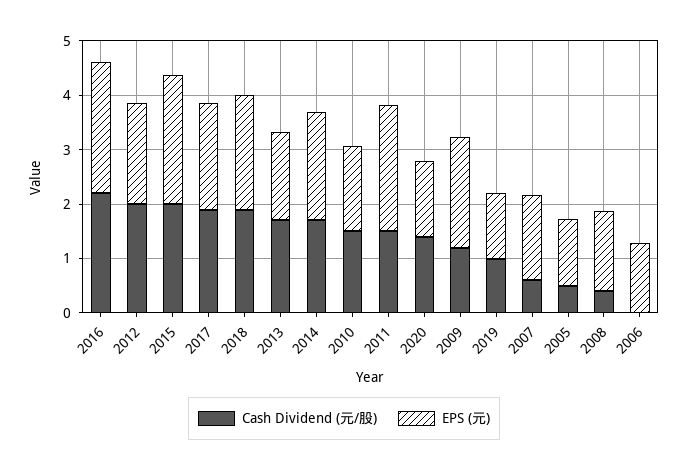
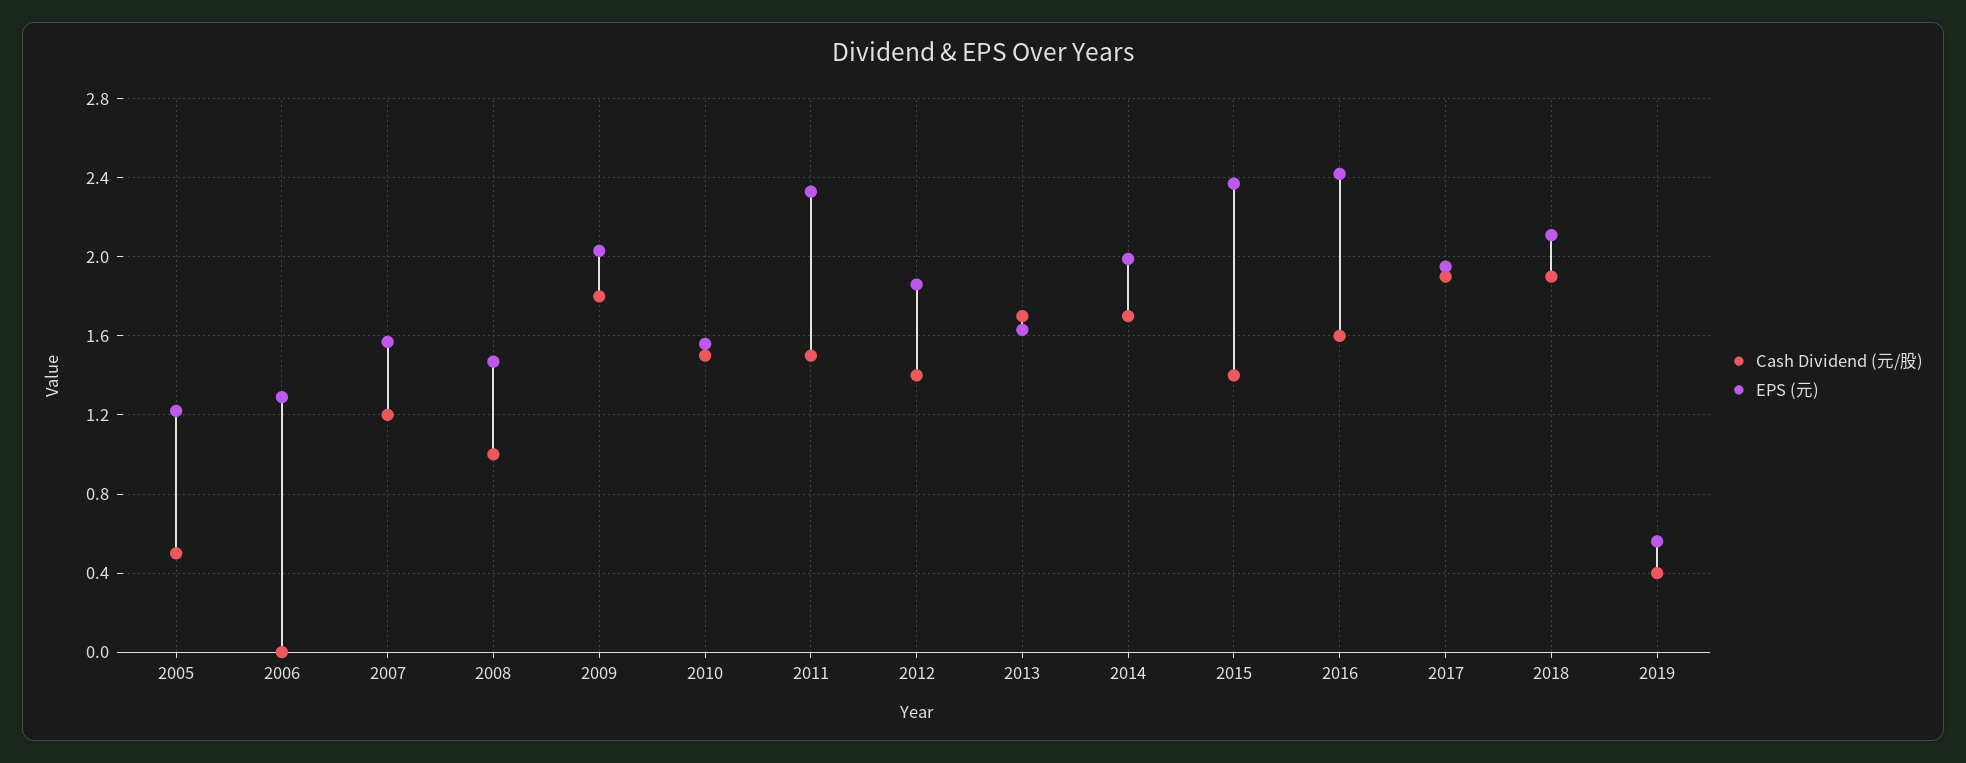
Cash Dividend (元/股), 2016: 2.2 -> 1.6
Cash Dividend (元/股), 2012: 2 -> 1.4
Cash Dividend (元/股), 2015: 2 -> 1.4
Cash Dividend (元/股), 2020: 1.4 -> none
EPS (元), 2020: 1.4 -> none
Cash Dividend (元/股), 2009: 1.2 -> 1.8
Cash Dividend (元/股), 2019: 1 -> 0.4
EPS (元), 2019: 1.2 -> 0.55
Cash Dividend (元/股), 2007: 0.6 -> 1.2
Cash Dividend (元/股), 2008: 0.4 -> 1

